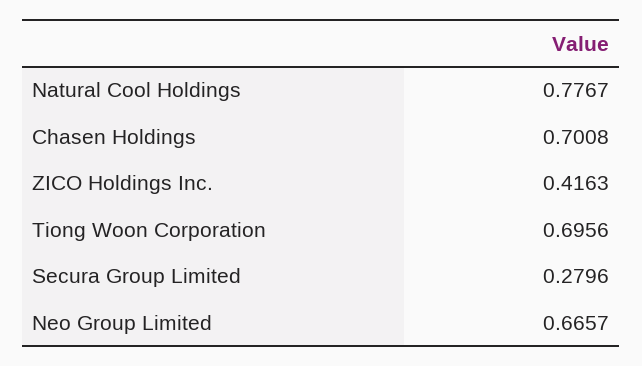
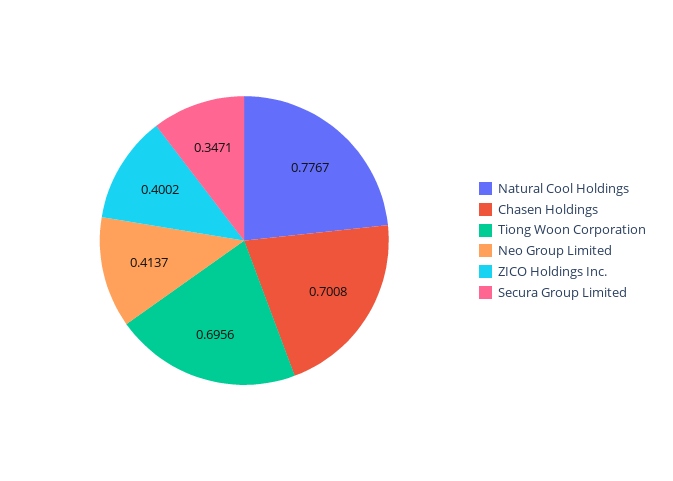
ZICO Holdings Inc.: 0.4163 -> 0.4002
Secura Group Limited: 0.2796 -> 0.3471
Neo Group Limited: 0.6657 -> 0.4137

